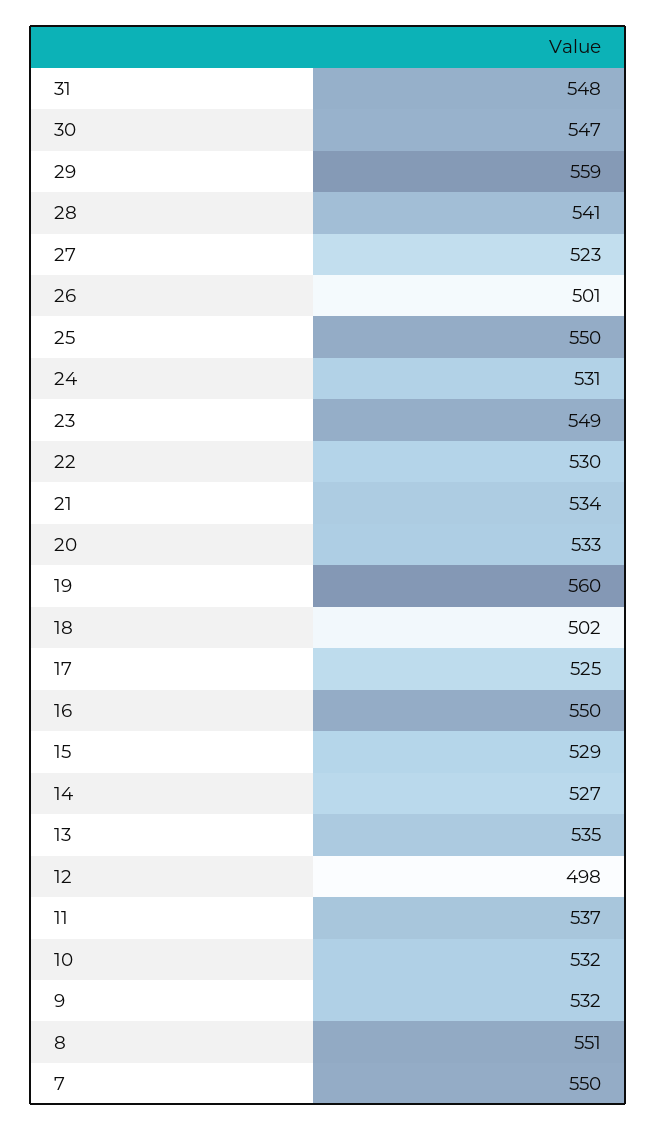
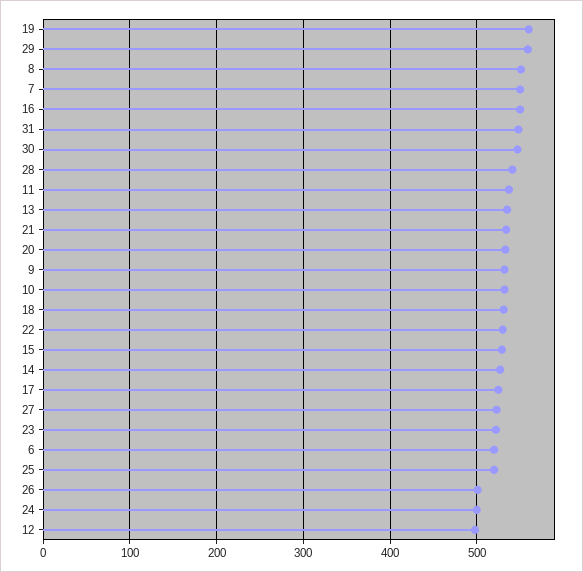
25: 550 -> 520
24: 531 -> 500
23: 549 -> 520
18: 502 -> 530
6: none -> 520

